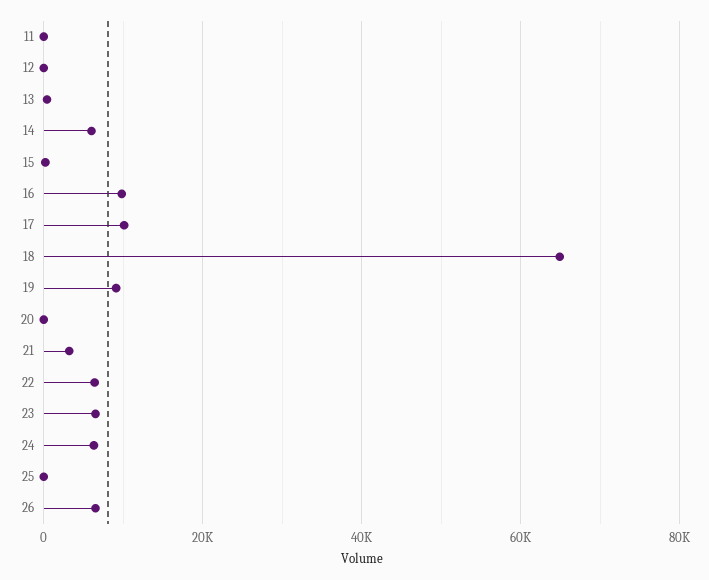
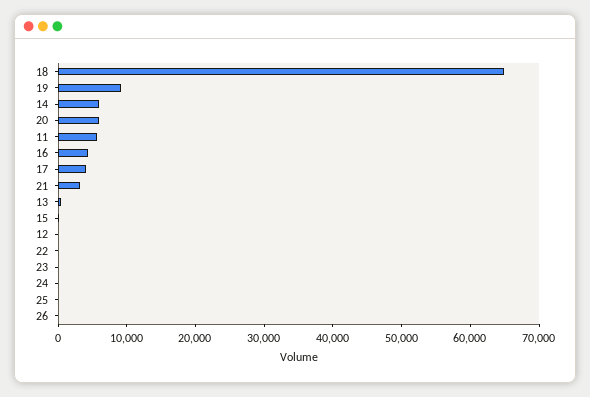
11: 0 -> 6000
16: 10000 -> 4000
17: 10000 -> 4000
20: 0 -> 6000
22: 6000 -> 0
23: 6000 -> 0
24: 6000 -> 0
26: 6000 -> 0

